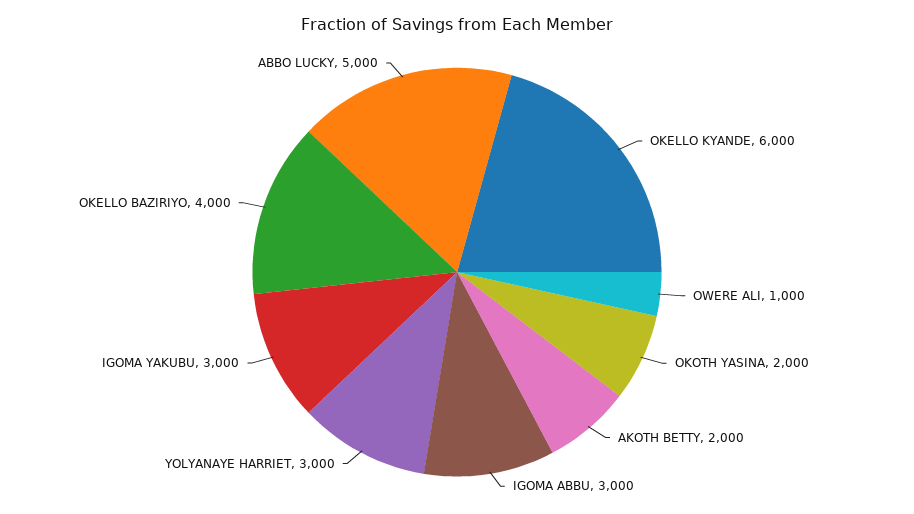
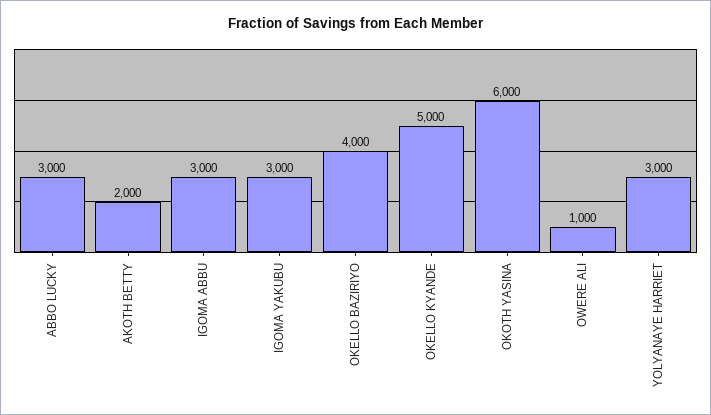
OKELLO KYANDE: 6000 -> 5000
OKOTH YASINA: 2000 -> 6000
ABBO LUCKY: 5000 -> 3000

